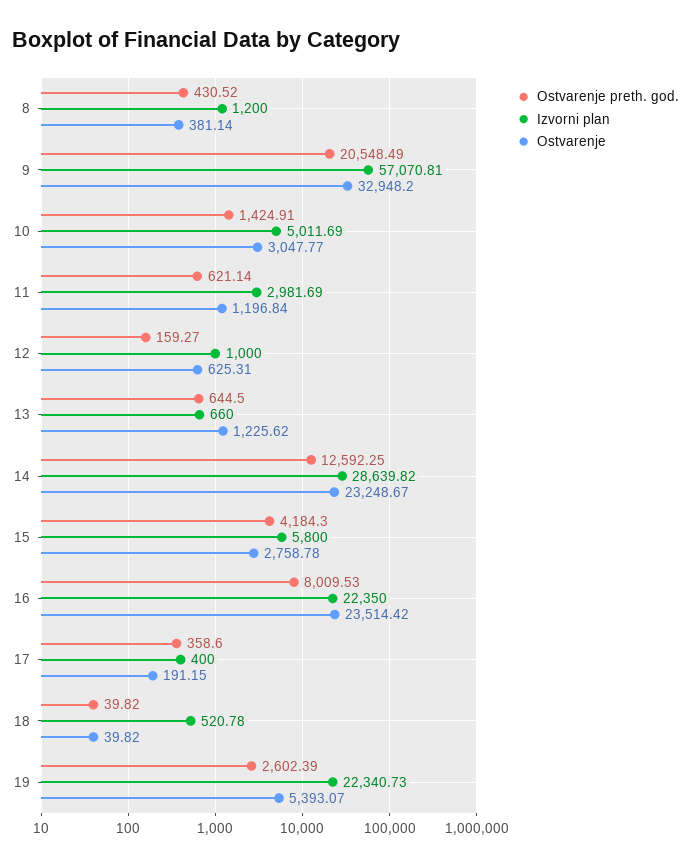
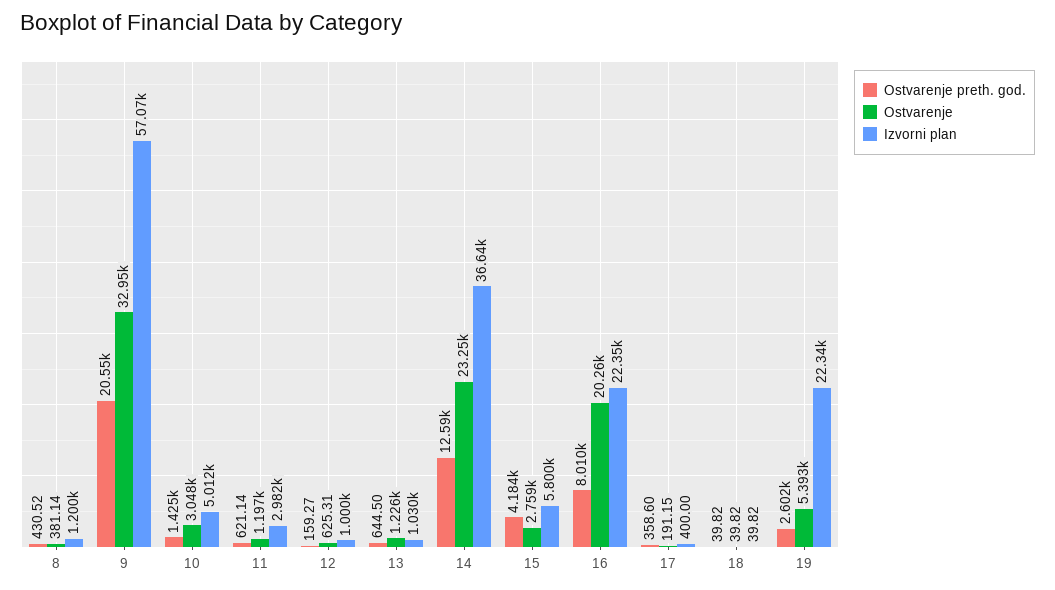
Izvorni plan, 13: 660 -> 1030
Izvorni plan, 14: 28639.82 -> 36640
Ostvarenje, 16: 23514.42 -> 20260
Izvorni plan, 18: 520.78 -> 39.82

